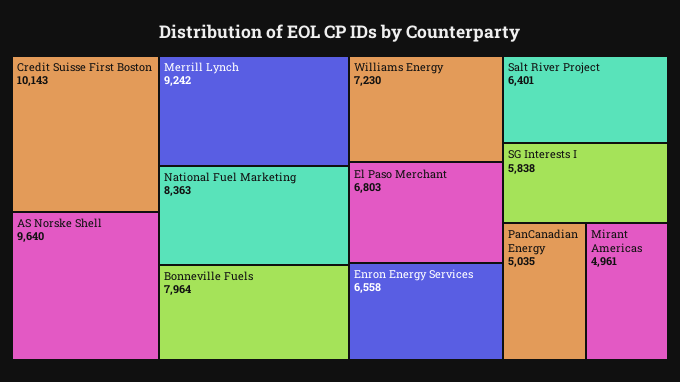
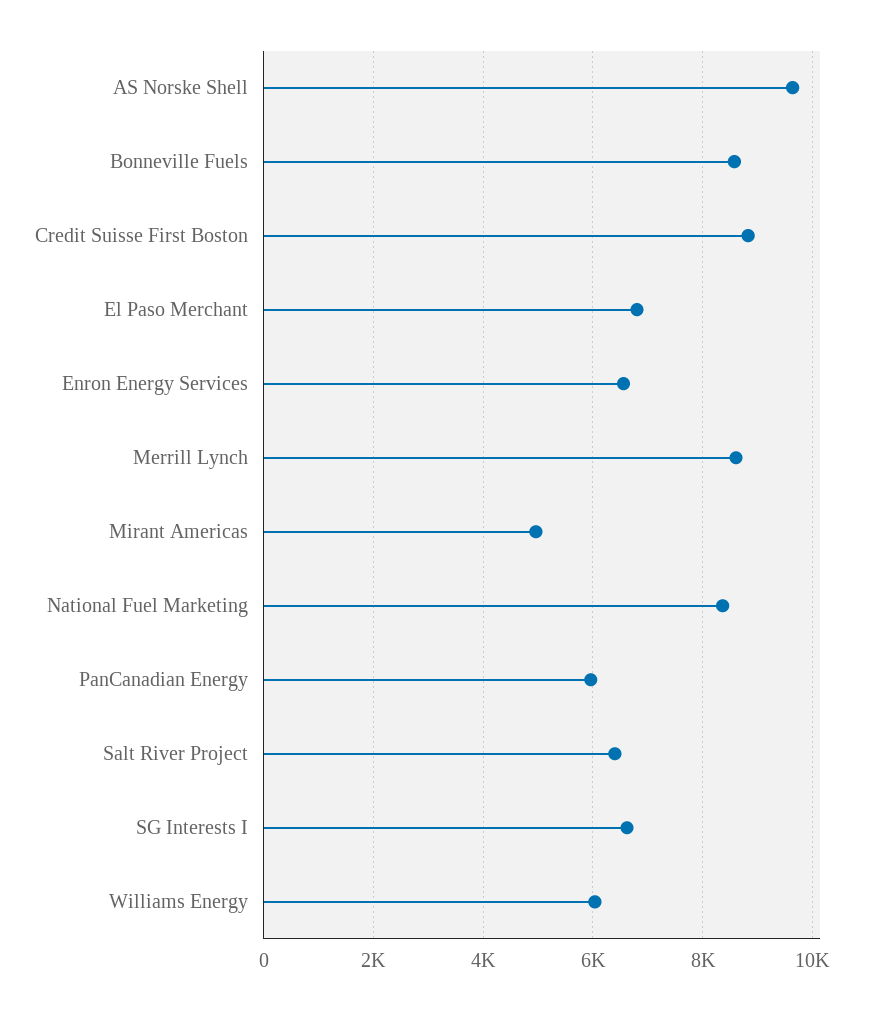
Credit Suisse First Boston: 10143 -> 8800
Merrill Lynch: 9242 -> 8600
Bonneville Fuels: 7964 -> 8600
Williams Energy: 7230 -> 6000
SG Interests I: 5838 -> 6600
PanCanadian Energy: 5035 -> 6000

